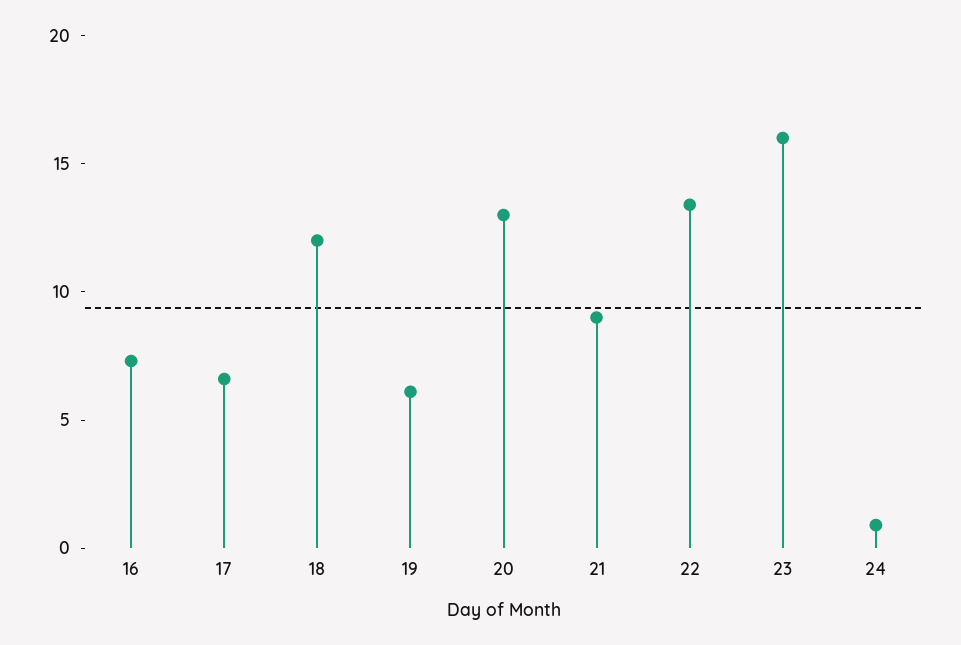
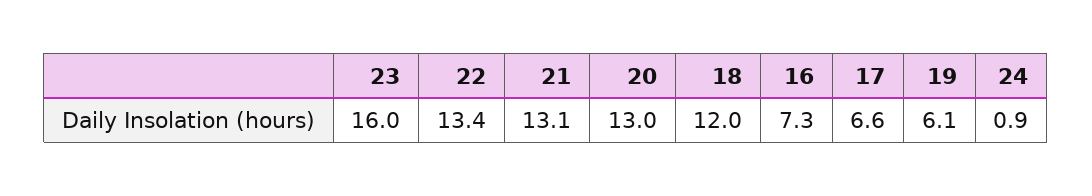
21: 9 -> 13.1

